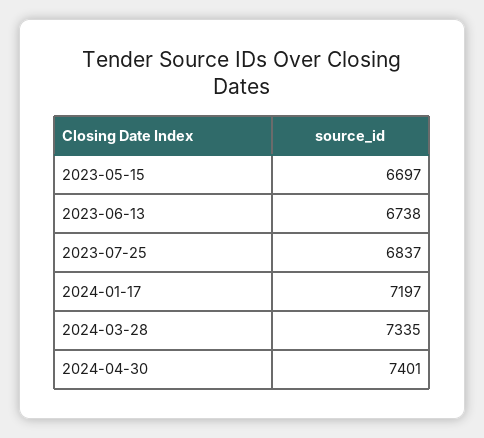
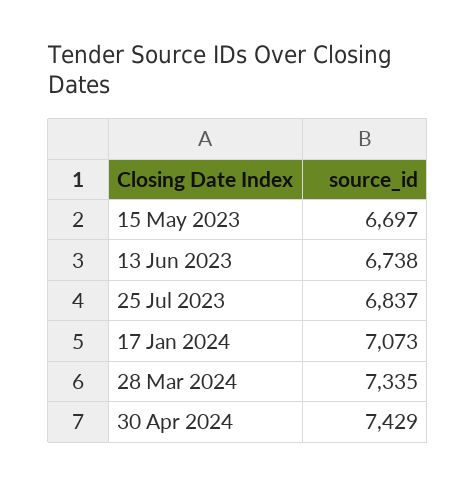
2024-01-17: 7197 -> 7073
2024-04-30: 7401 -> 7429

